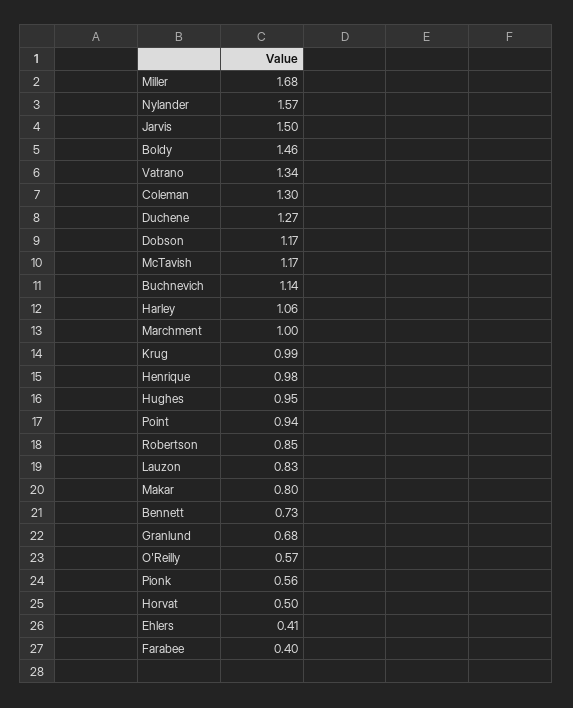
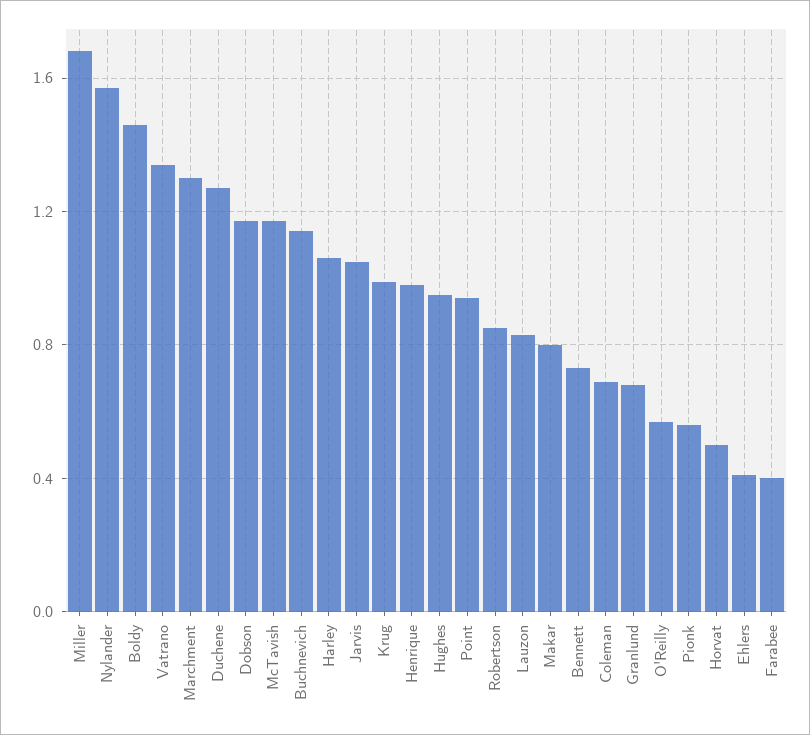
Jarvis: 1.5 -> 1.05
Coleman: 1.3 -> 0.7
Marchment: 1 -> 1.3

